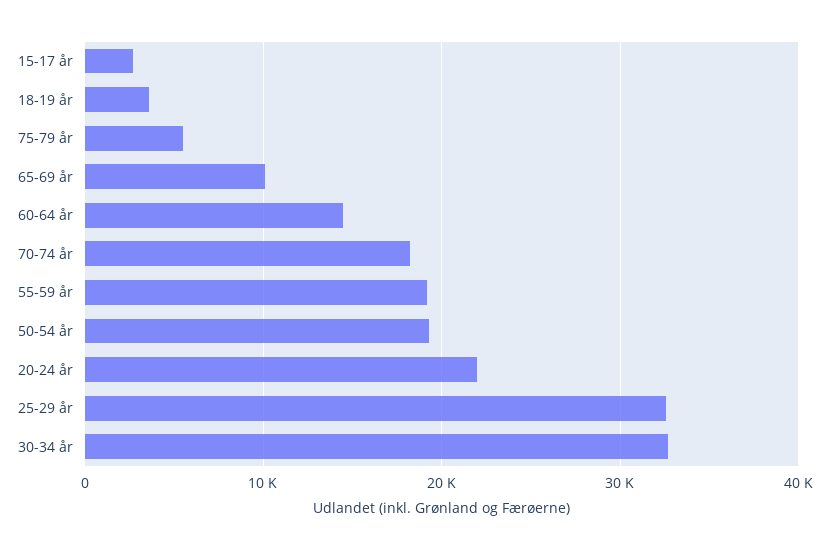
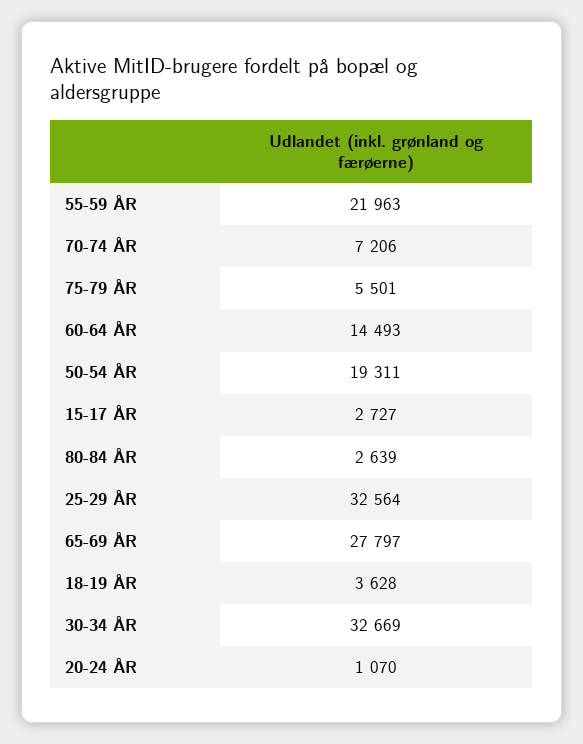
65-69 år: 10000 -> 27797
70-74 år: 18000 -> 7206
55-59 år: 19000 -> 21963
20-24 år: 22000 -> 1070
80-84 ÅR: none -> 2639

